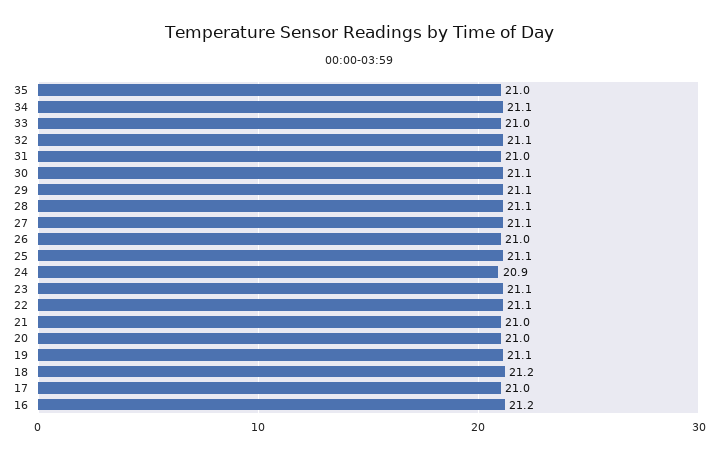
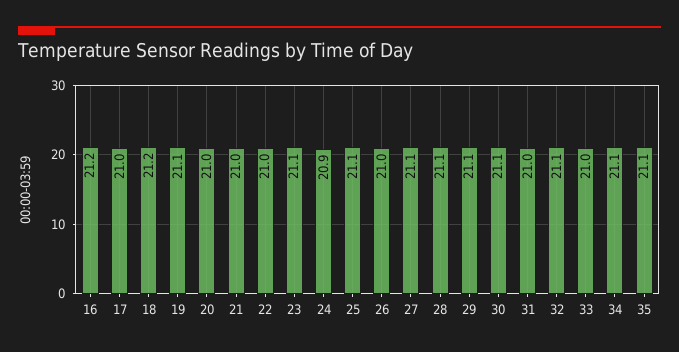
35: 21 -> 21.1
22: 21.1 -> 21

